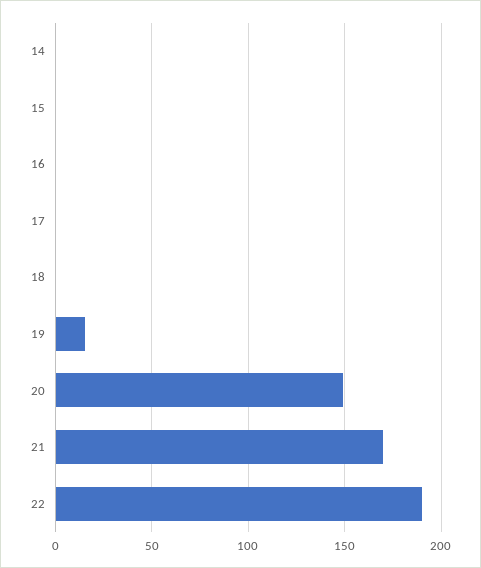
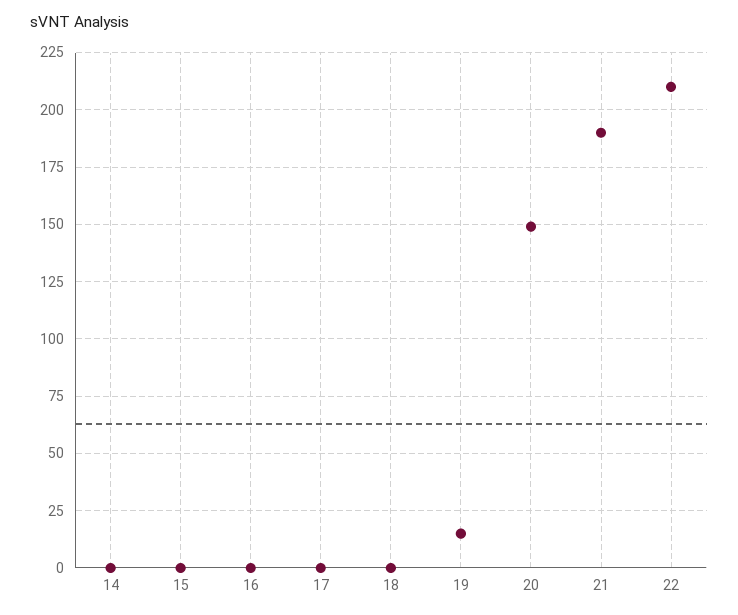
21: 170 -> 190
22: 190 -> 210

